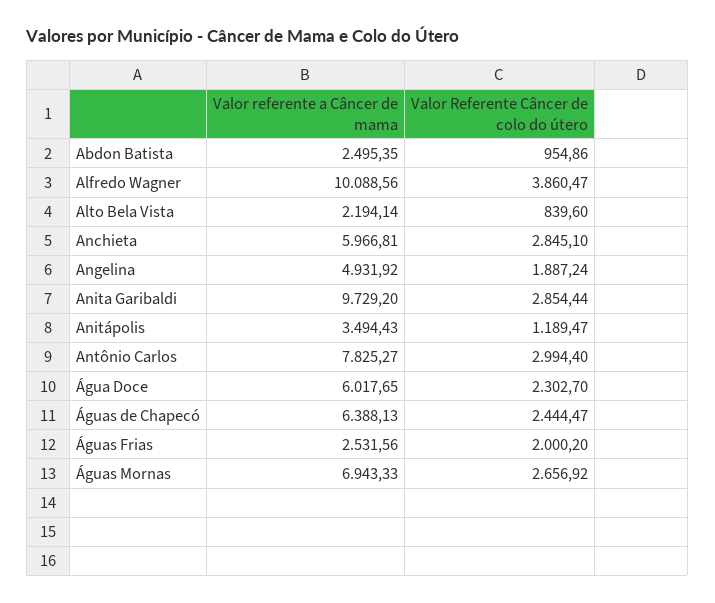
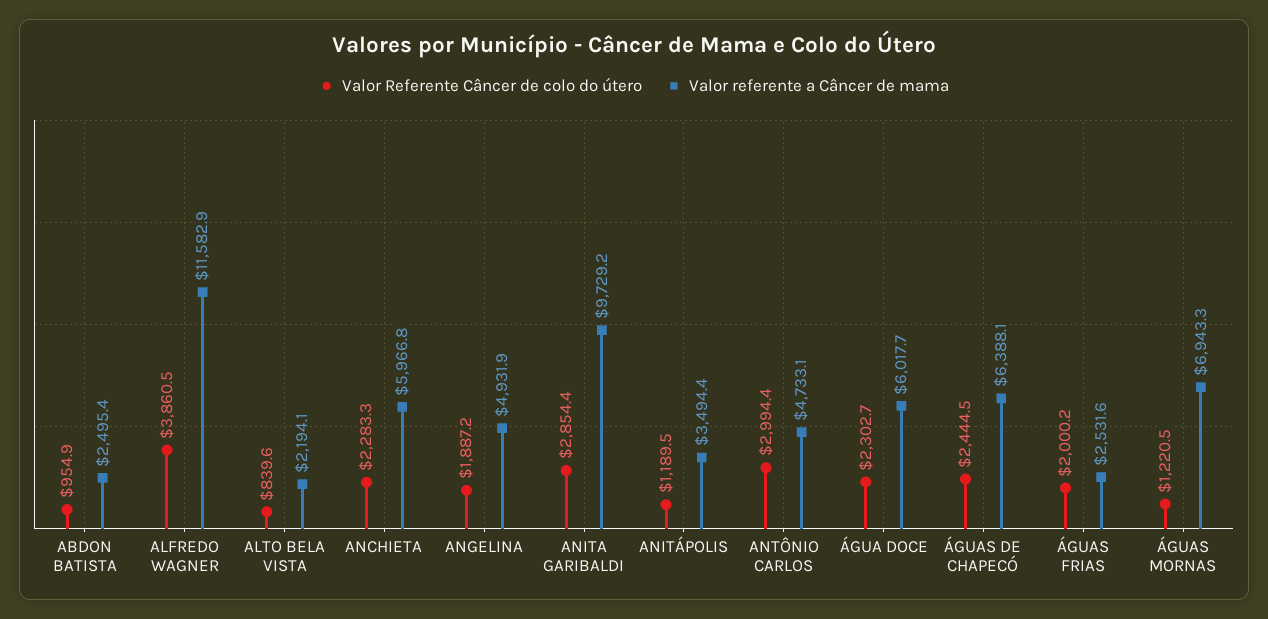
Valor referente a Câncer de mama, Alfredo Wagner: 10088.56 -> 11582.9
Valor Referente Câncer de colo do útero, Anchieta: 2845.1 -> 2283.3
Valor referente a Câncer de mama, Antônio Carlos: 7825.27 -> 4733.1
Valor Referente Câncer de colo do útero, Águas Mornas: 2656.92 -> 1220.5

